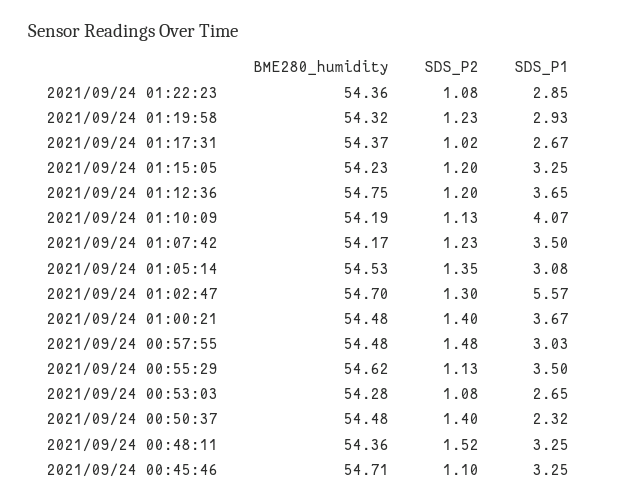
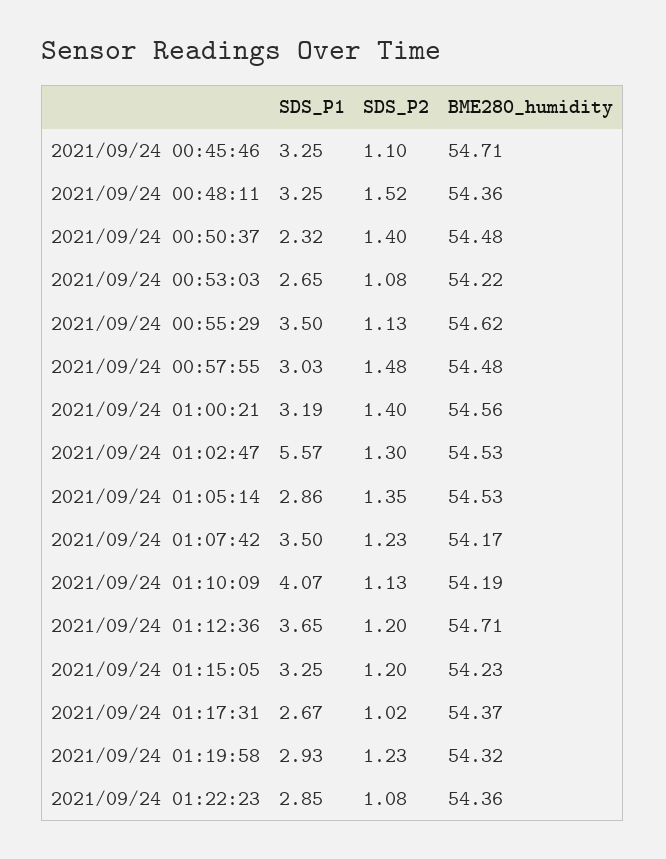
BME280_humidity, 2021/09/24 01:12:36: 54.75 -> 54.71
SDS_P1, 2021/09/24 01:05:14: 3.08 -> 2.86
BME280_humidity, 2021/09/24 01:02:47: 54.7 -> 54.53
BME280_humidity, 2021/09/24 01:00:21: 54.48 -> 54.56
SDS_P1, 2021/09/24 01:00:21: 3.67 -> 3.19
BME280_humidity, 2021/09/24 00:53:03: 54.28 -> 54.22

